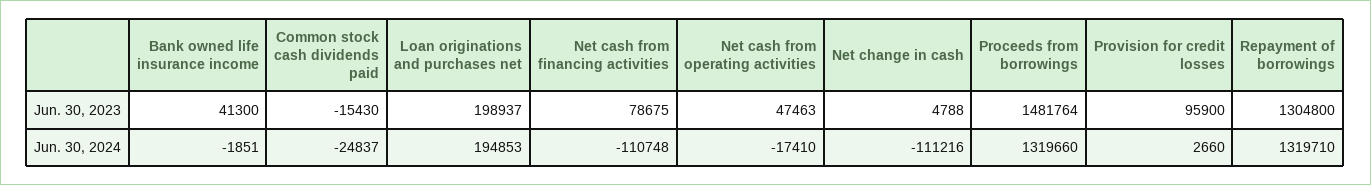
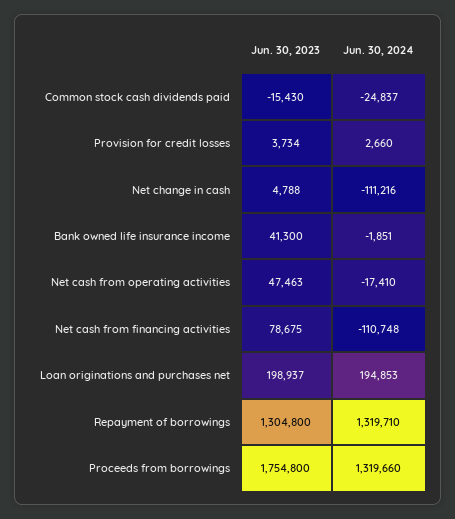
Proceeds from borrowings, Jun. 30, 2023: 1481764 -> 1754800
Provision for credit losses, Jun. 30, 2023: 95900 -> 3734

